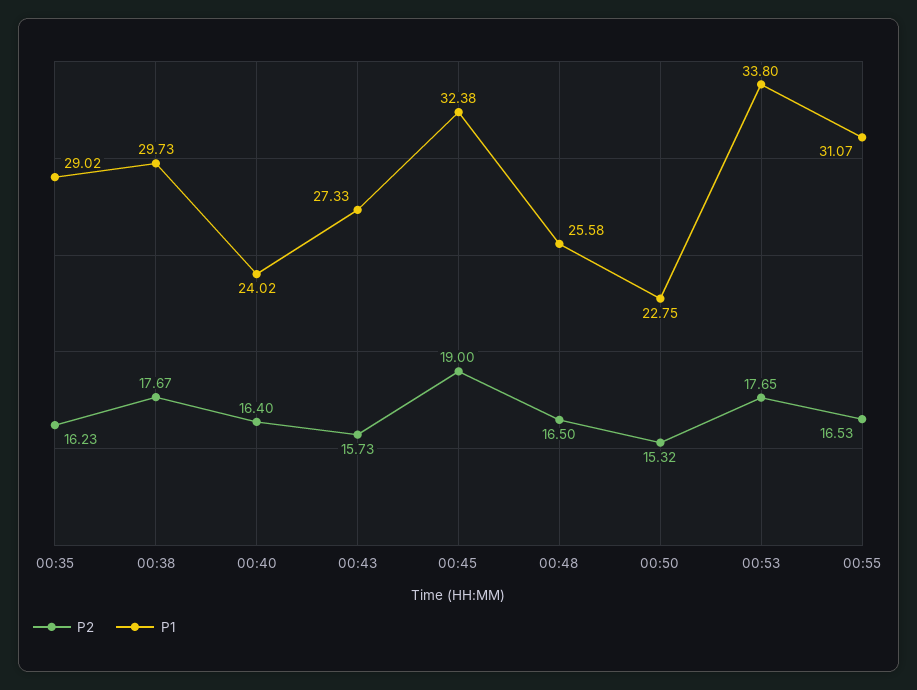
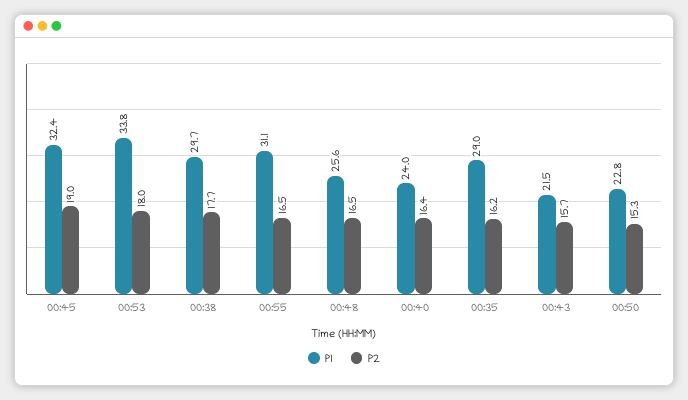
P1, 00:43: 27.33 -> 21.5
P2, 00:53: 17.65 -> 18

